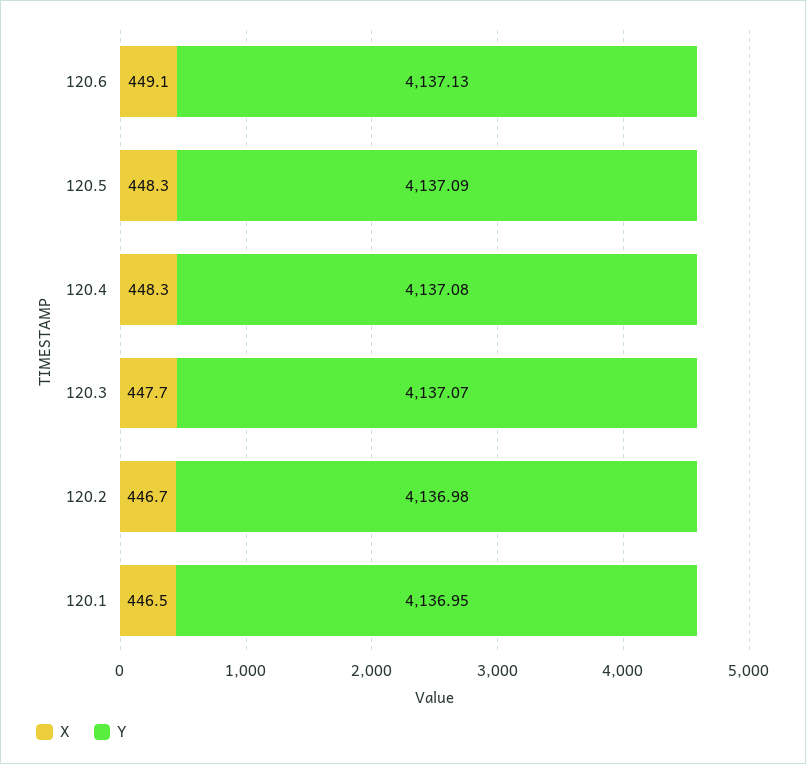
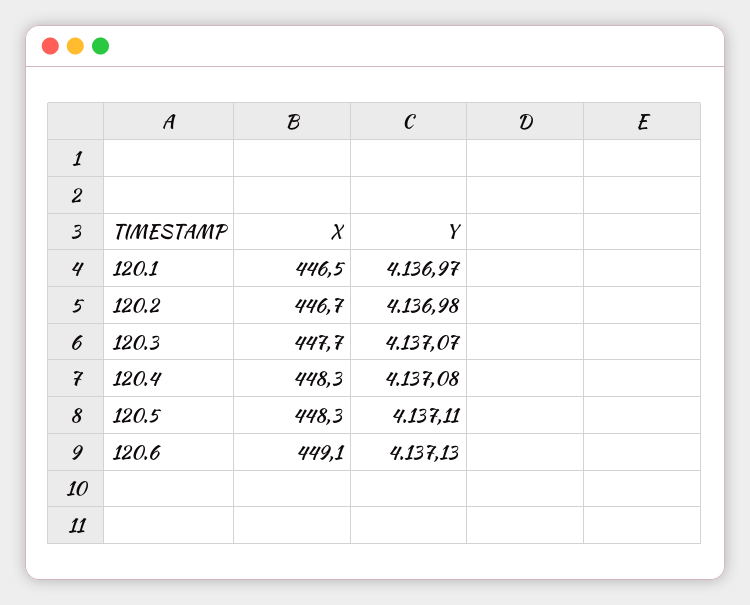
Y, 120.5: 4137.09 -> 4137.11
Y, 120.1: 4136.95 -> 4136.97

